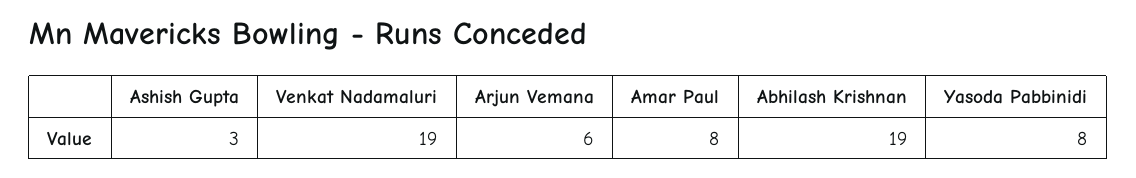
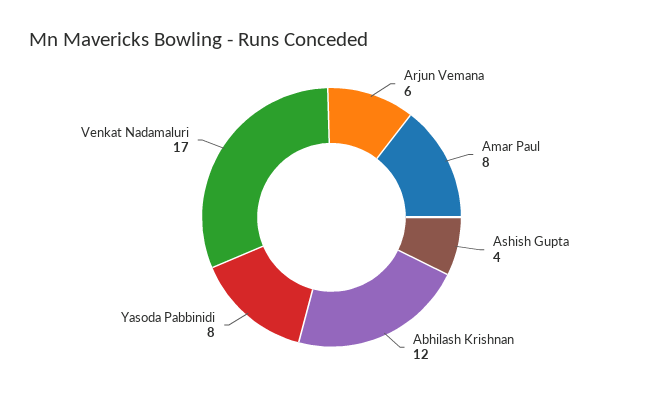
Ashish Gupta: 3 -> 4
Venkat Nadamaluri: 19 -> 17
Abhilash Krishnan: 19 -> 12

